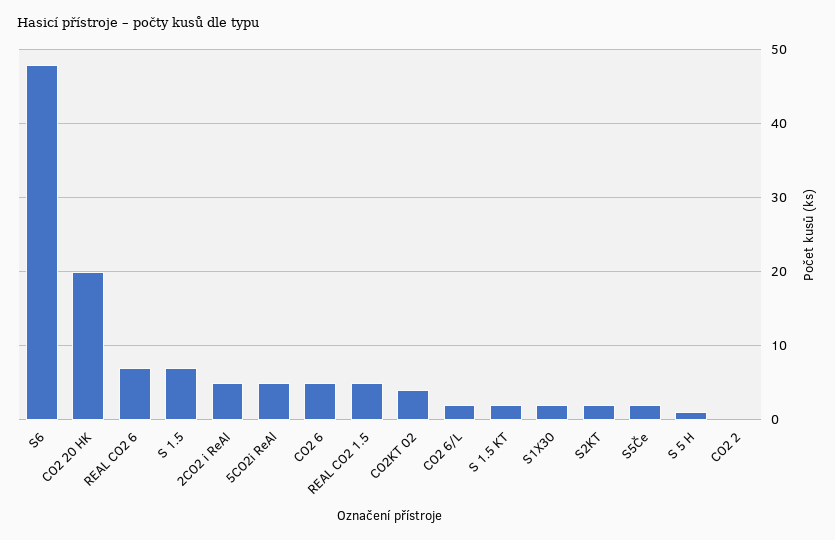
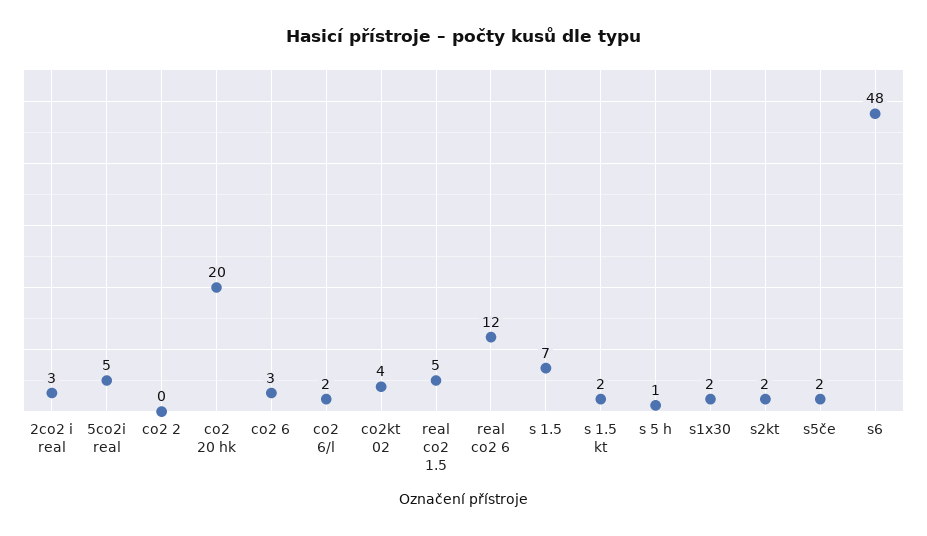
REAL CO2 6: 7 -> 12
2CO2 i ReAl: 5 -> 3
CO2 6: 5 -> 3

